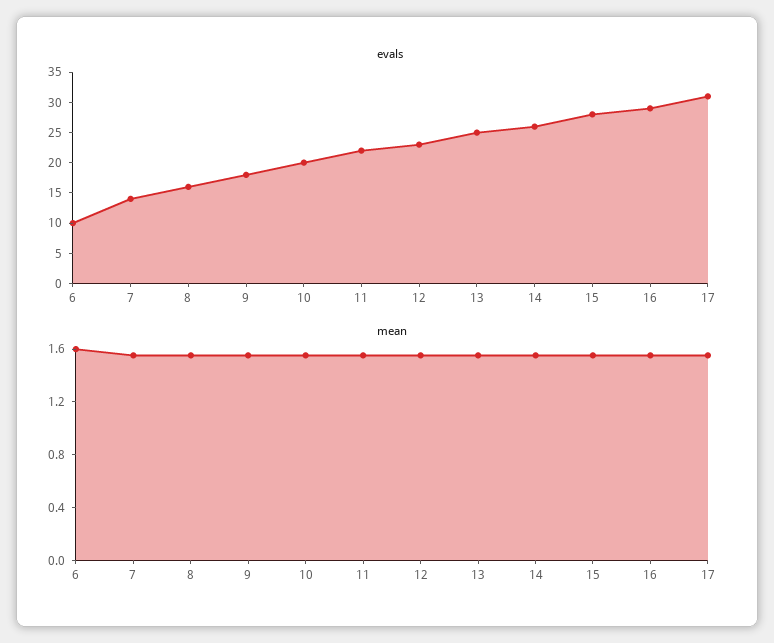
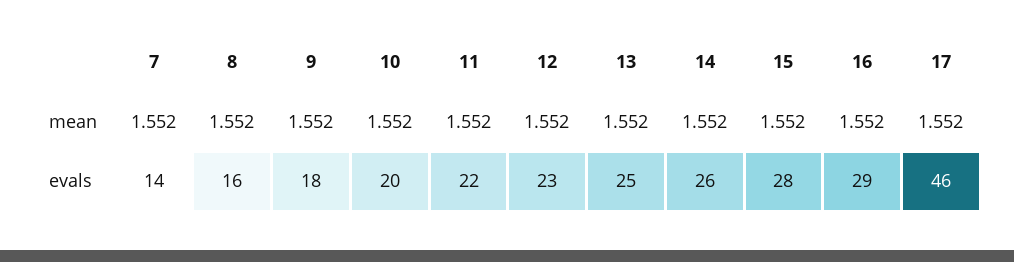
evals, 6: 10 -> none
evals, 17: 30 -> 46
mean, 6: 1.6 -> none

